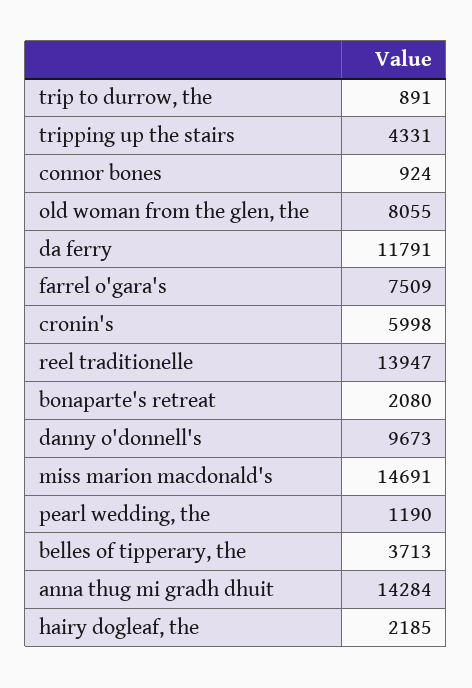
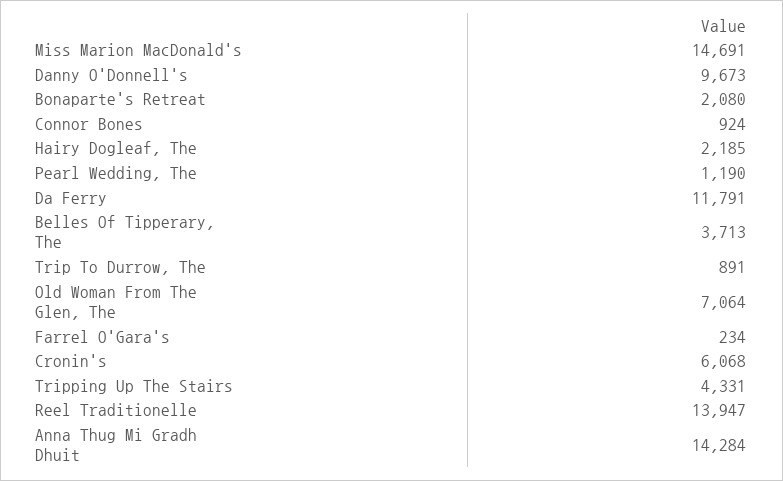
old woman from the glen, the: 8055 -> 7064
farrel o'gara's: 7509 -> 234
cronin's: 5998 -> 6068

